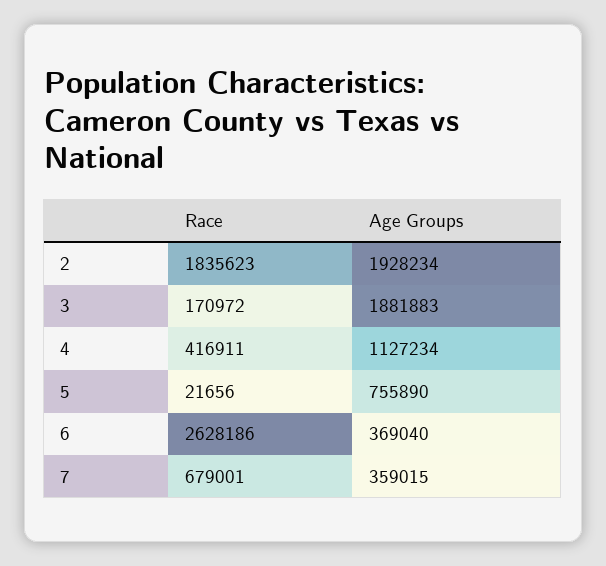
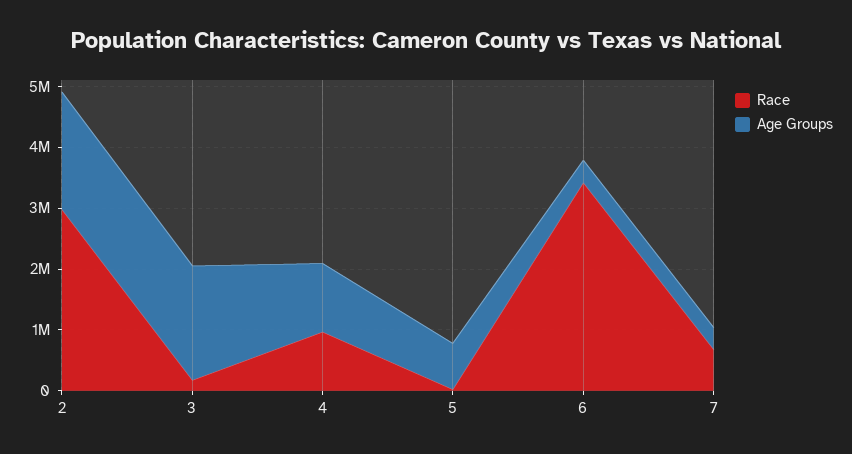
Race, 2: 1835623 -> 3000000
Race, 4: 416911 -> 1000000
Race, 6: 2628186 -> 3400000

